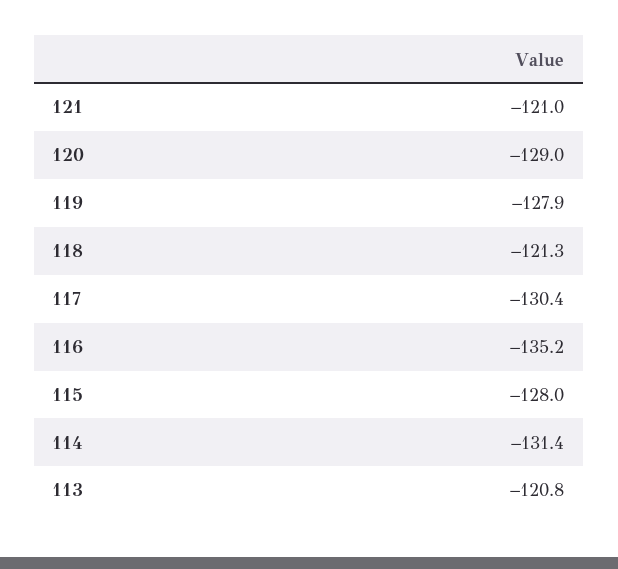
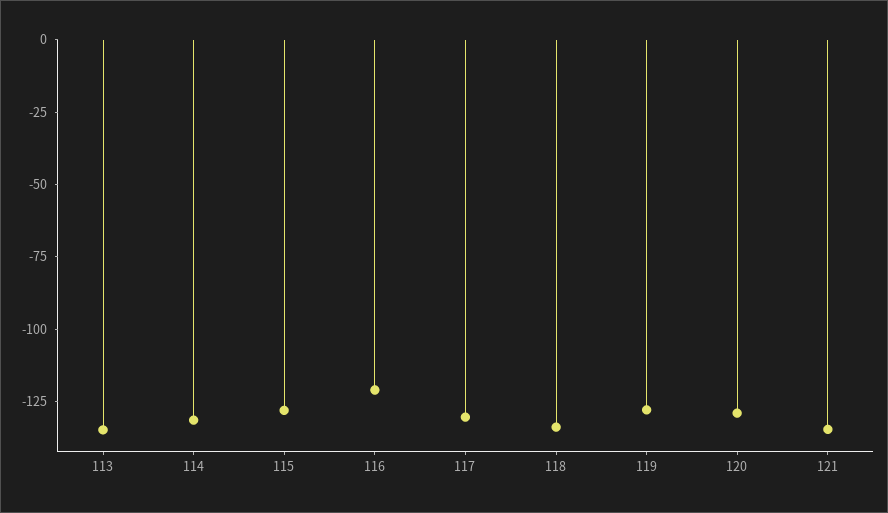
121: -121 -> -135
118: -121.3 -> -135
116: -135.2 -> -120
113: -120.8 -> -135

